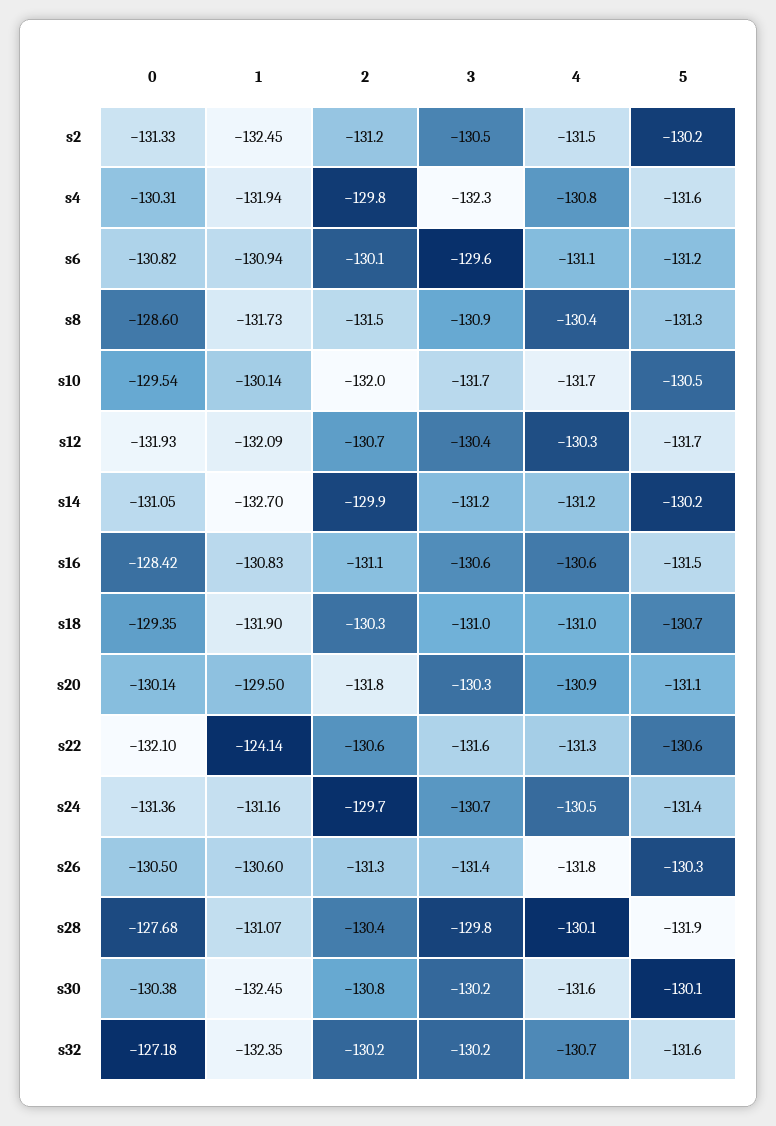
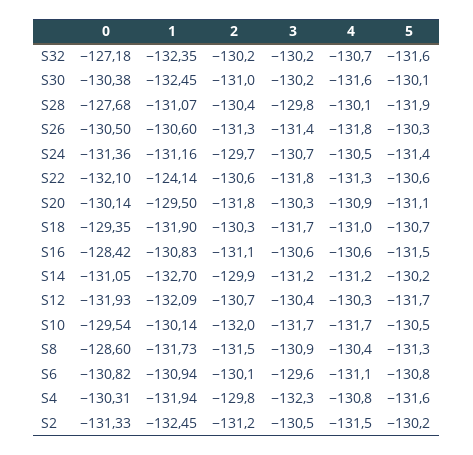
5, s6: -131.2 -> -130.8
3, s18: -131 -> -131.7
3, s22: -131.6 -> -131.8
2, s30: -130.8 -> -131

